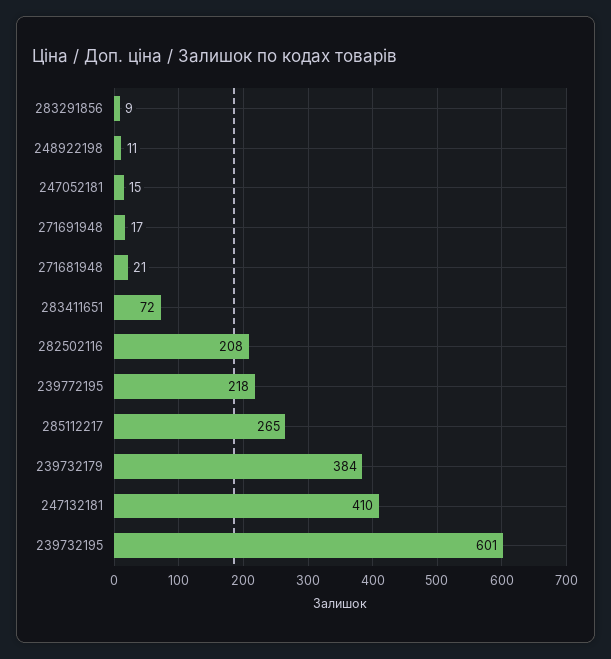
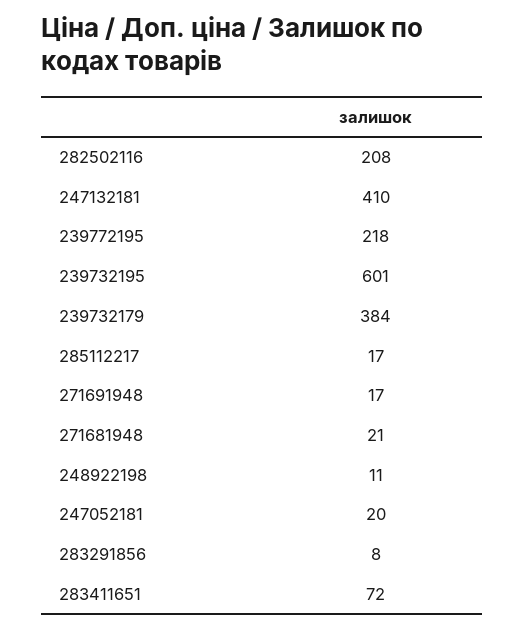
283291856: 9 -> 8
247052181: 15 -> 20
285112217: 265 -> 17

